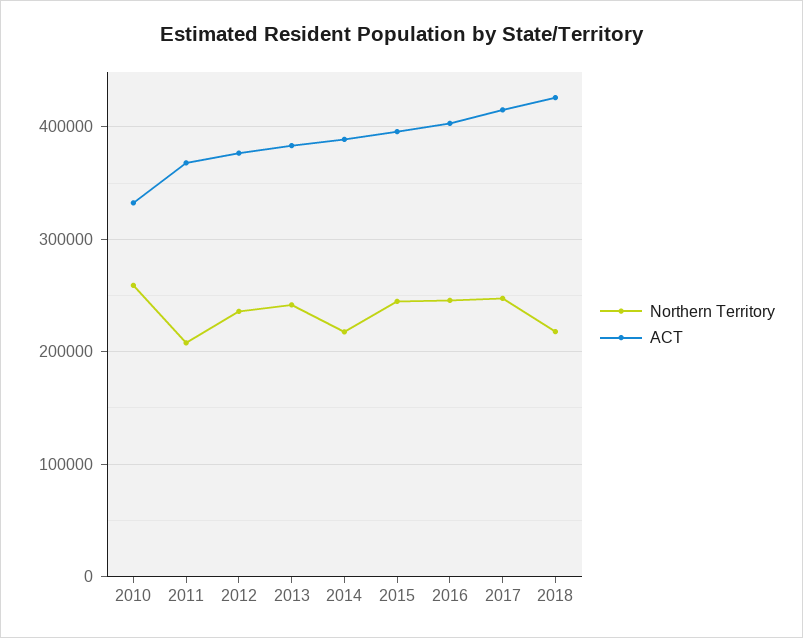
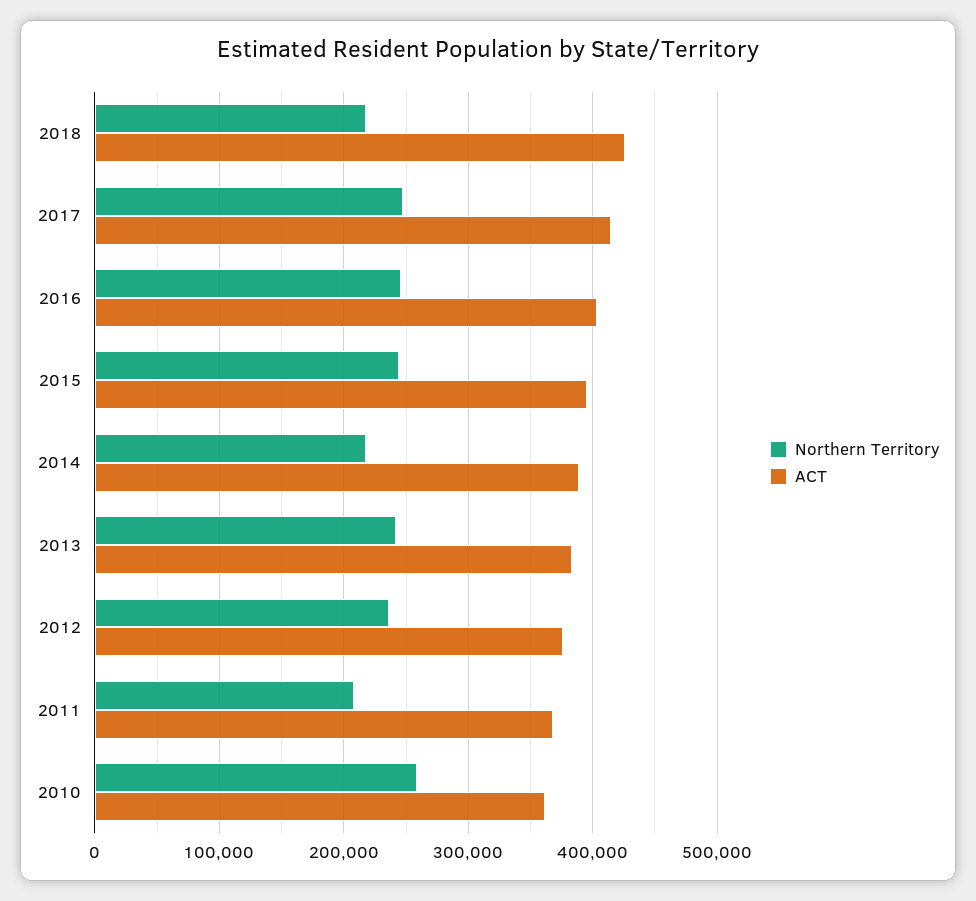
ACT, 2010: 330000 -> 360000

